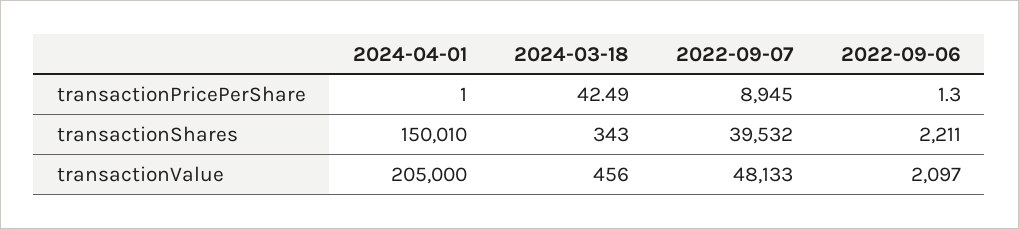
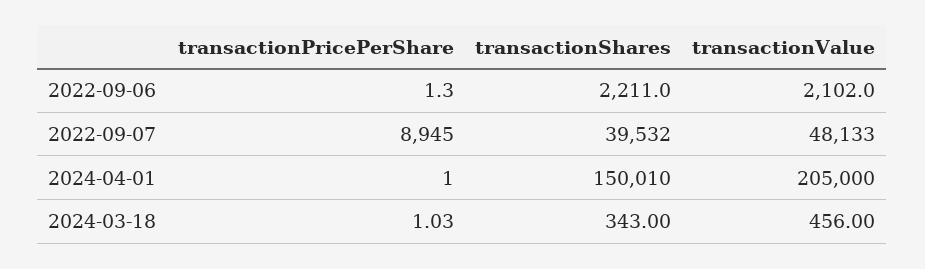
2024-03-18, transactionPricePerShare: 42.49 -> 1.03
2022-09-06, transactionValue: 2097 -> 2102

